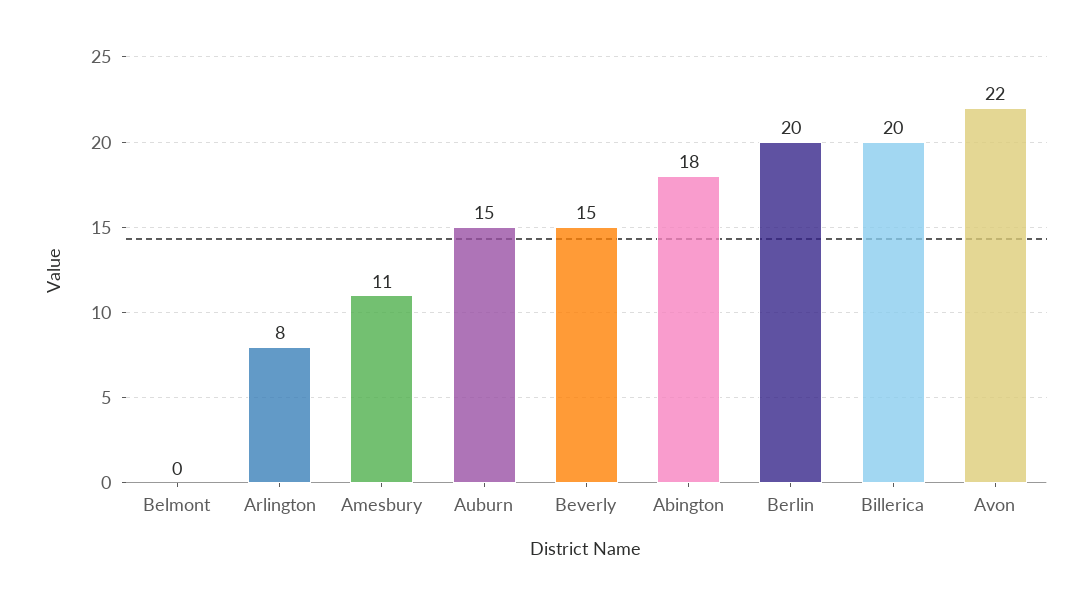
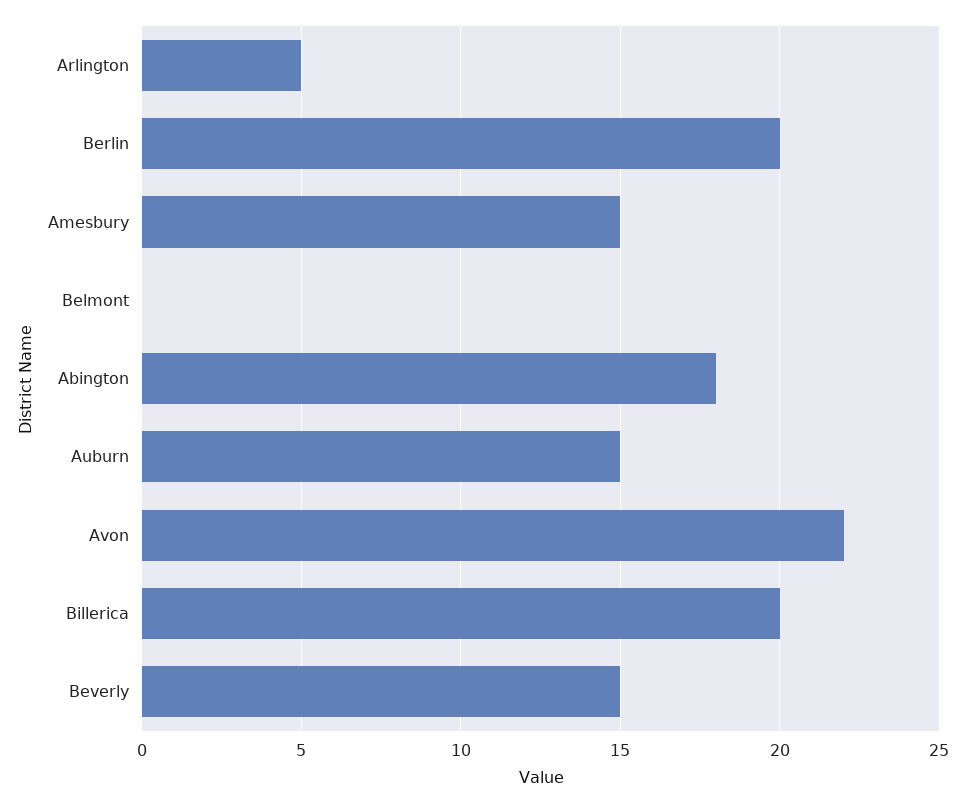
Arlington: 8 -> 5
Amesbury: 11 -> 15

